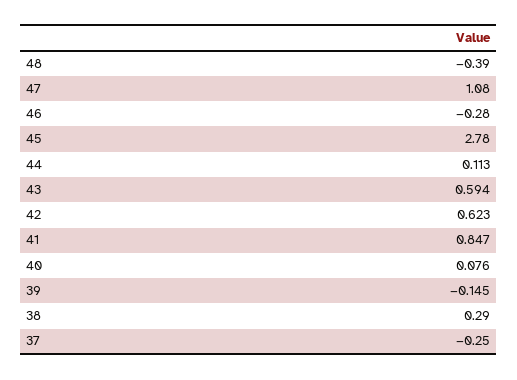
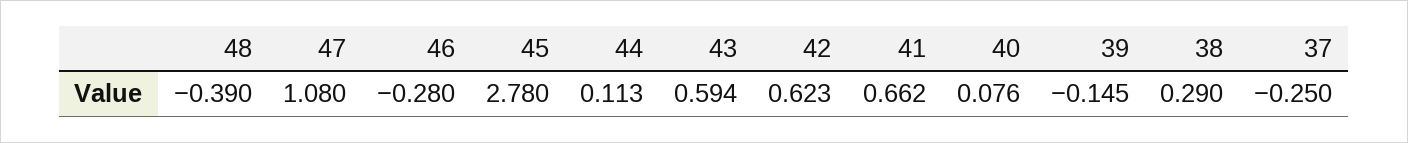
41: 0.847 -> 0.662

